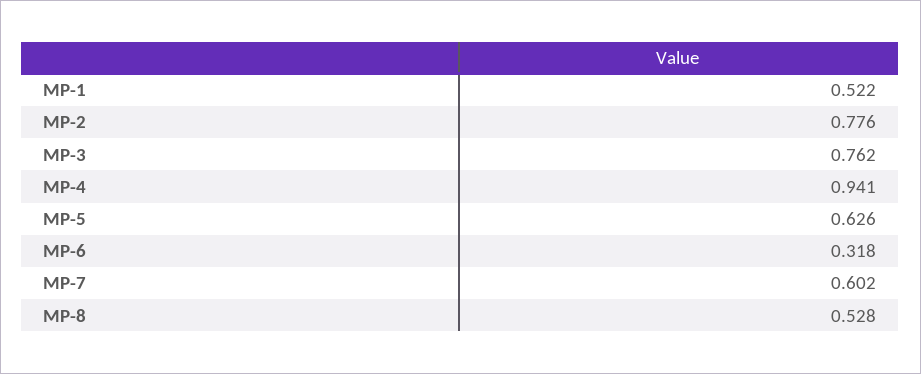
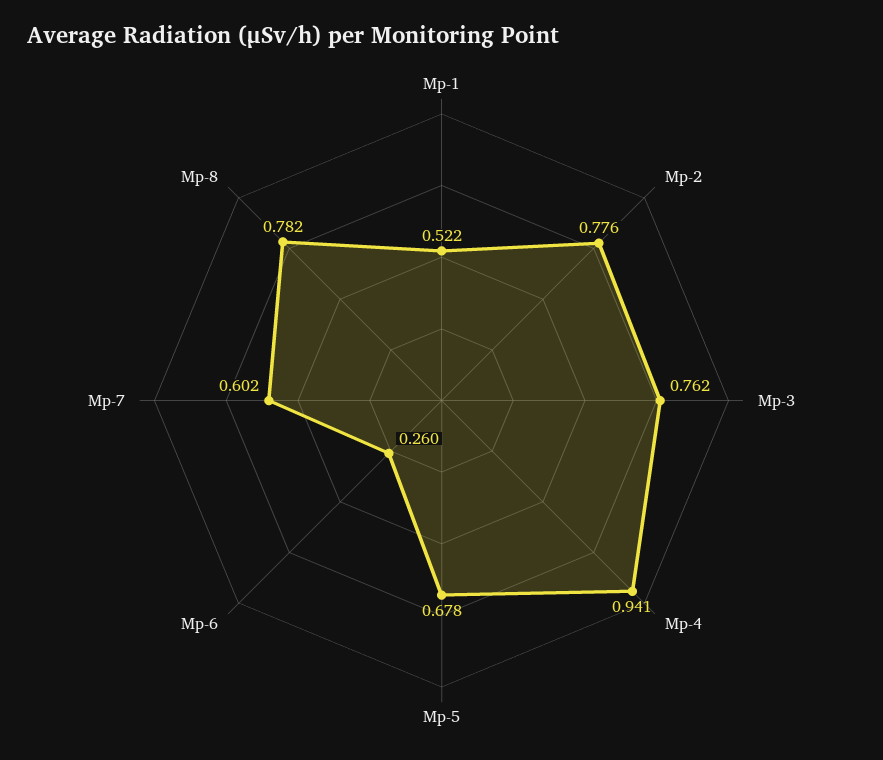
MP-5: 0.626 -> 0.678
MP-6: 0.318 -> 0.26
MP-8: 0.528 -> 0.782

